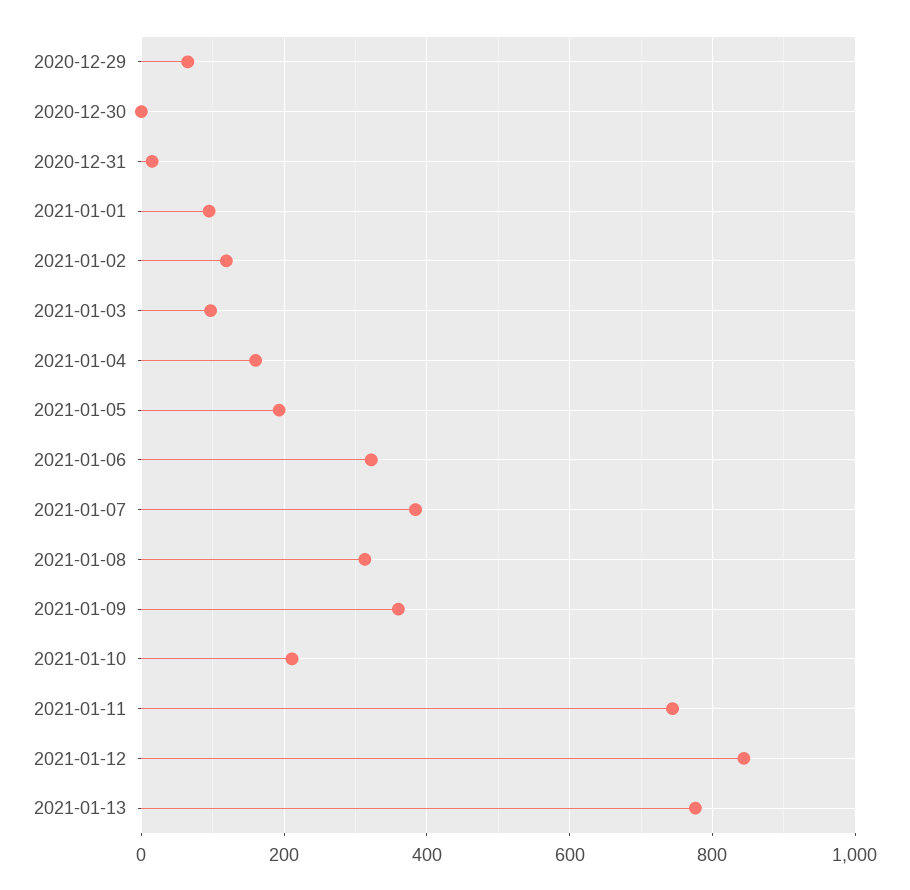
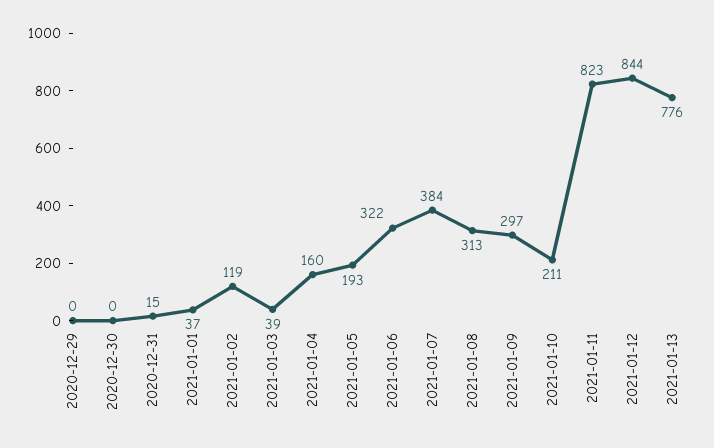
2020-12-29: 60 -> 0
2021-01-01: 100 -> 37
2021-01-03: 100 -> 39
2021-01-09: 360 -> 297
2021-01-11: 740 -> 823

